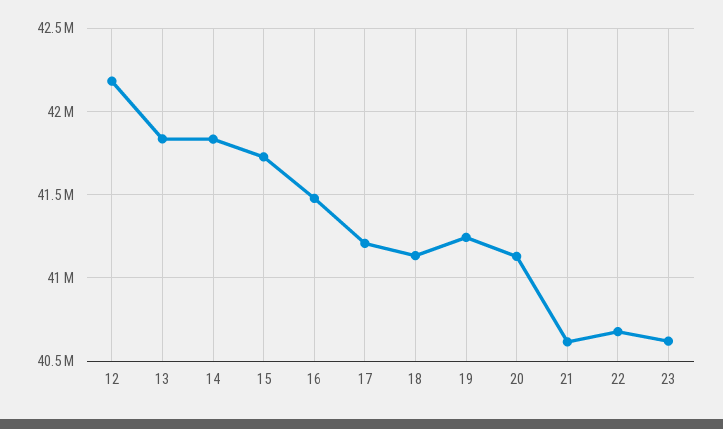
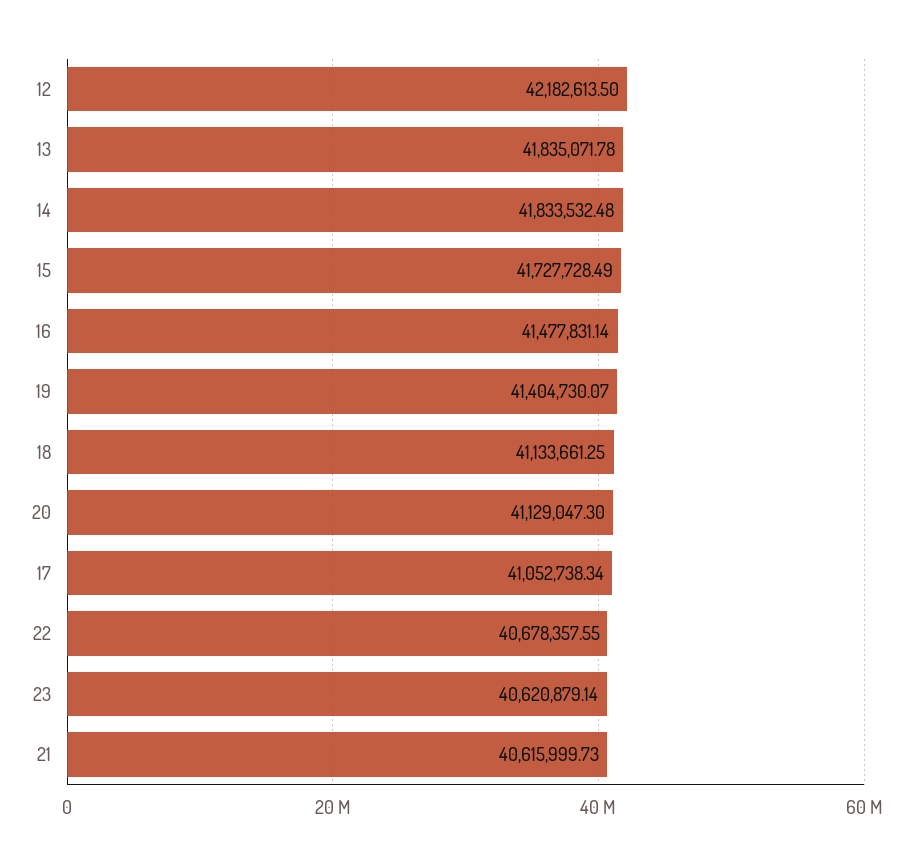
17: 41200000 -> 41052738.34
19: 41250000 -> 41404730.07

